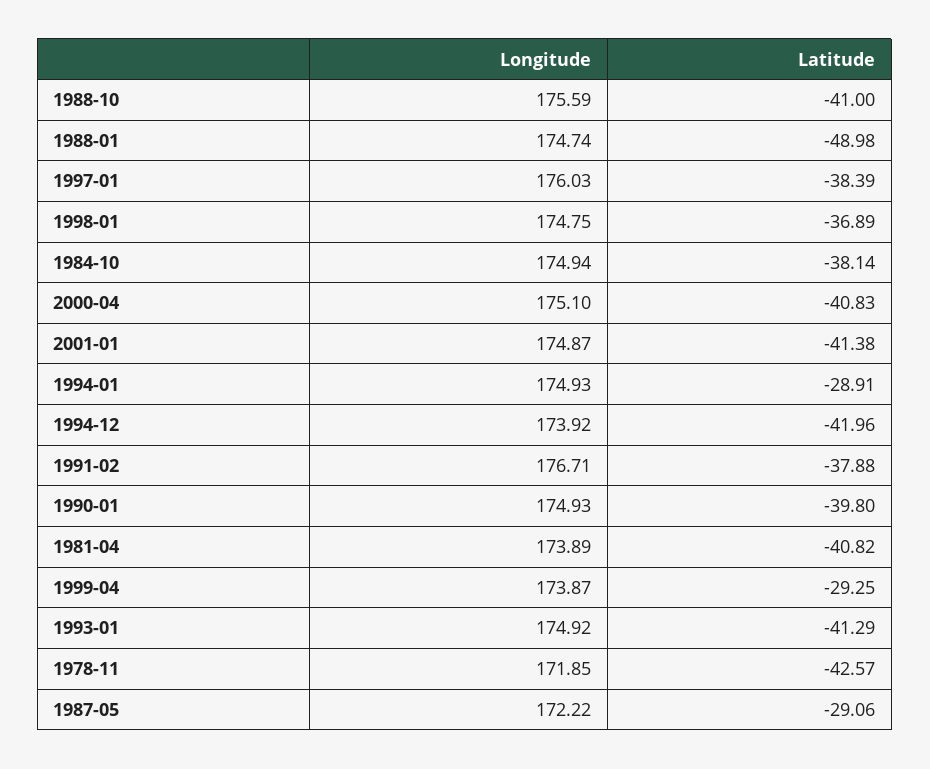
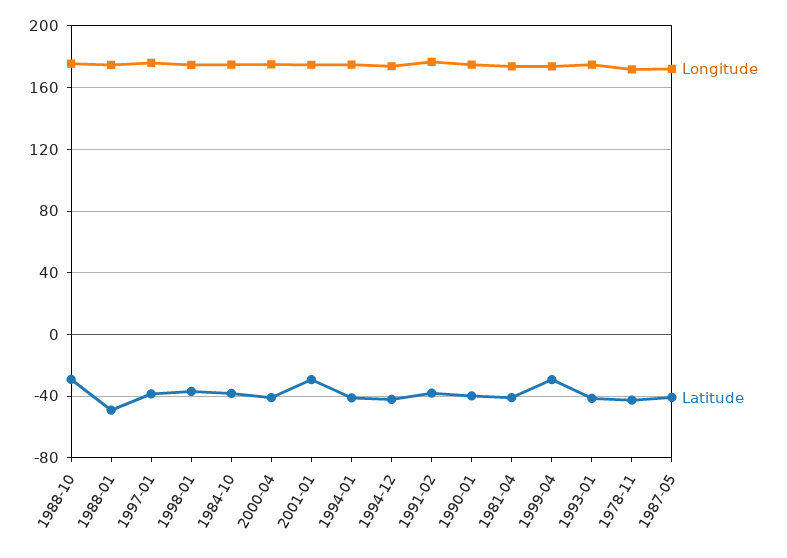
Latitude, 1988-10: -41 -> -30
Latitude, 2001-01: -41.38 -> -30
Latitude, 1994-01: -28.91 -> -40
Latitude, 1987-05: -29.06 -> -40

